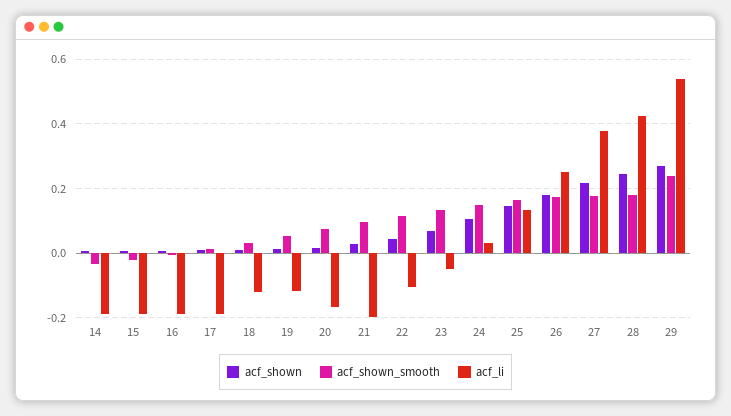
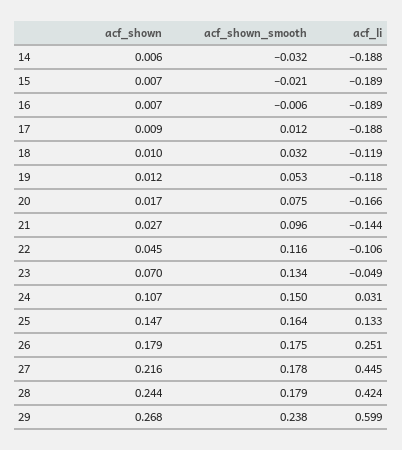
acf_li, 21: -0.2 -> -0.144
acf_li, 27: 0.38 -> 0.445
acf_li, 29: 0.54 -> 0.599

